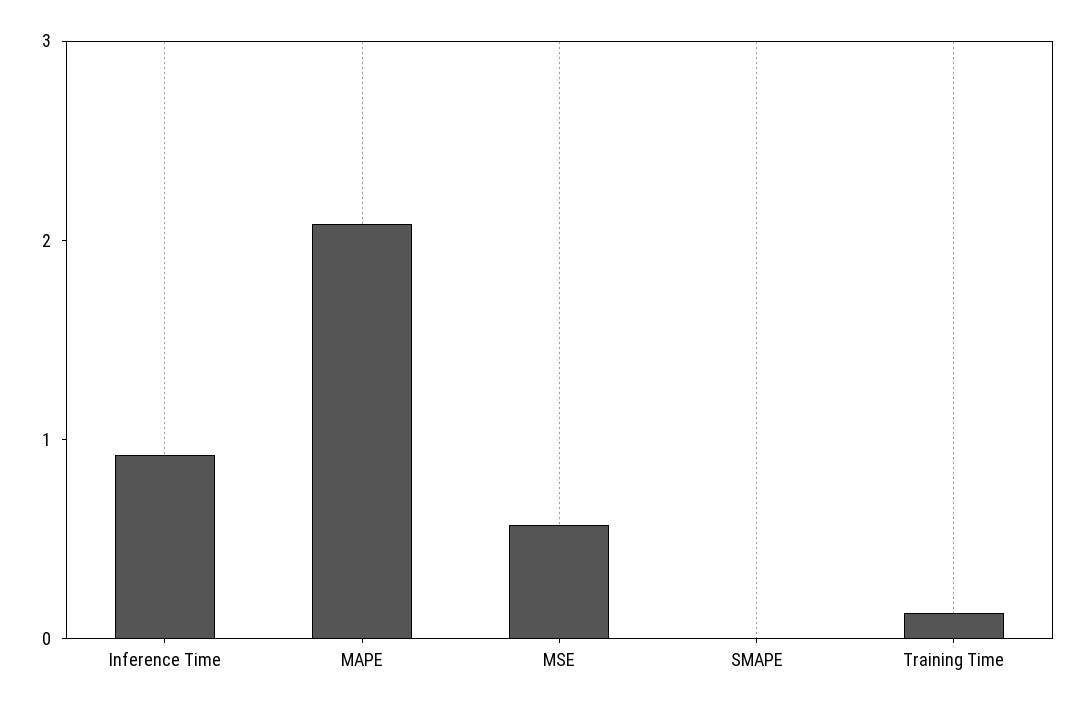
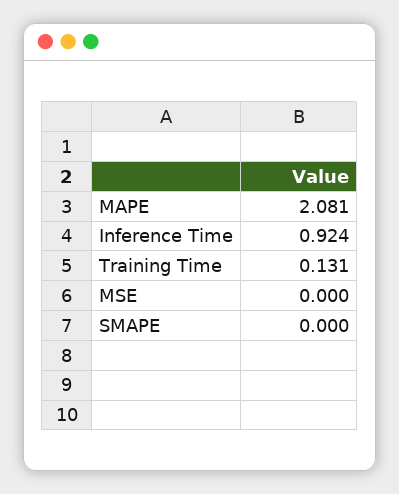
MSE: 0.6 -> 0

